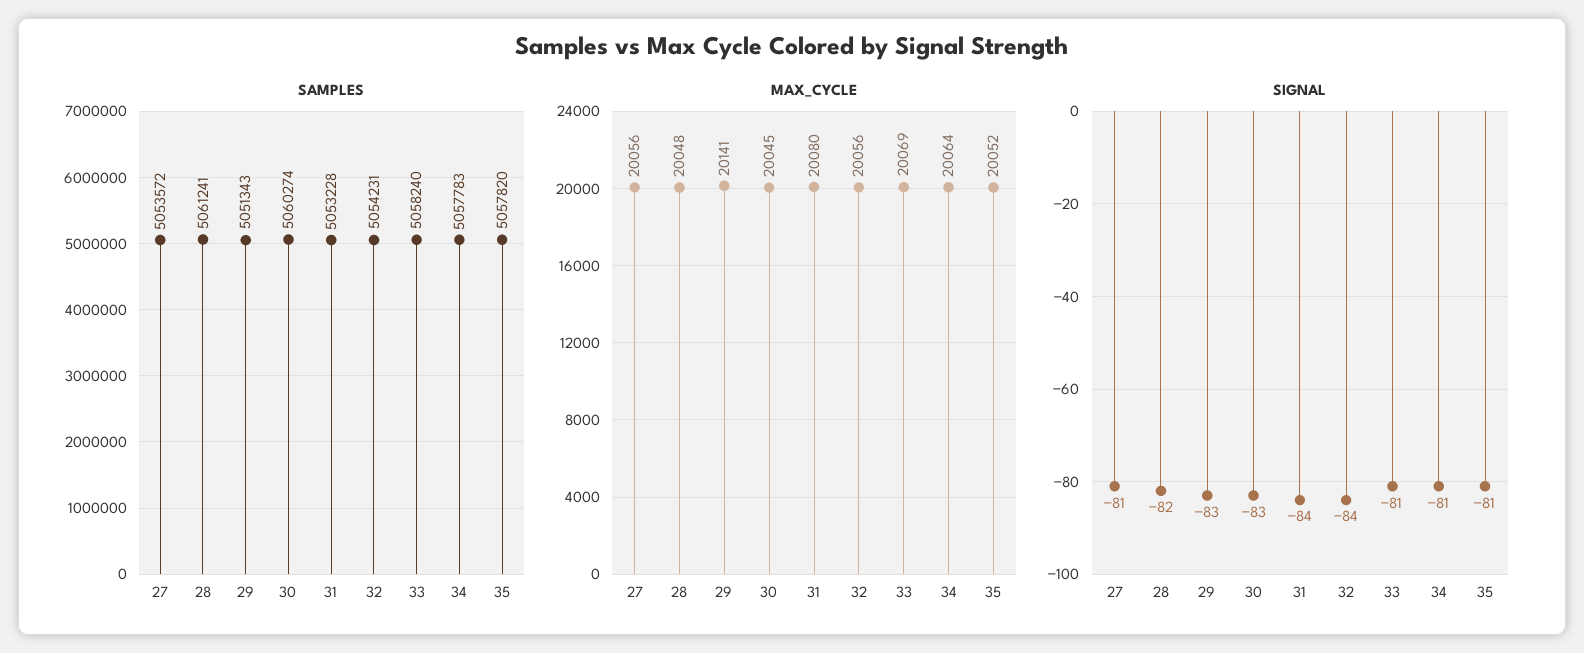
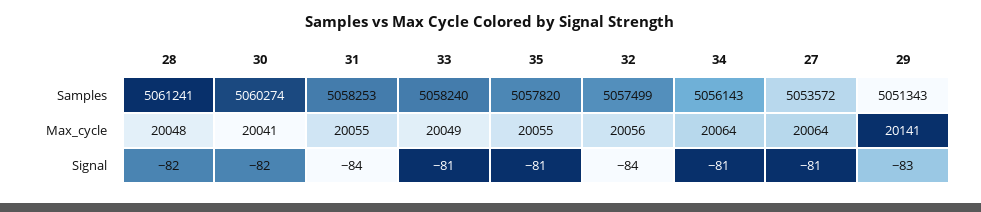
SAMPLES, 31: 5053228 -> 5058253
SAMPLES, 32: 5054231 -> 5057499
SAMPLES, 34: 5057783 -> 5056143
MAX_CYCLE, 27: 20056 -> 20064
MAX_CYCLE, 30: 20045 -> 20041
MAX_CYCLE, 31: 20080 -> 20055
MAX_CYCLE, 33: 20069 -> 20049
MAX_CYCLE, 35: 20052 -> 20055
SIGNAL, 30: -83 -> -82

